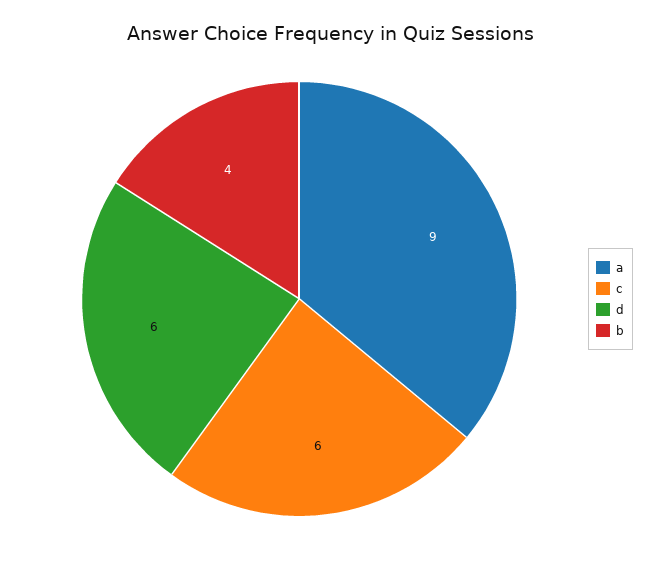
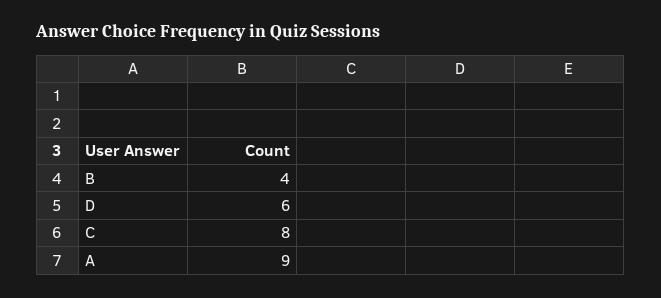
c: 6 -> 8

